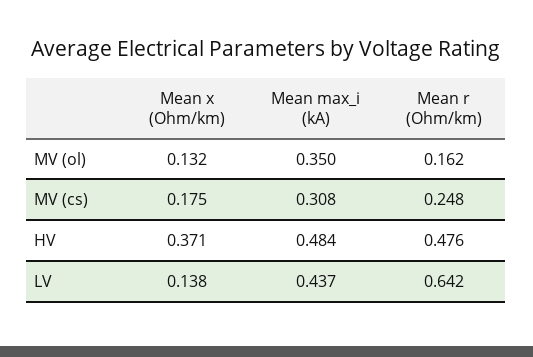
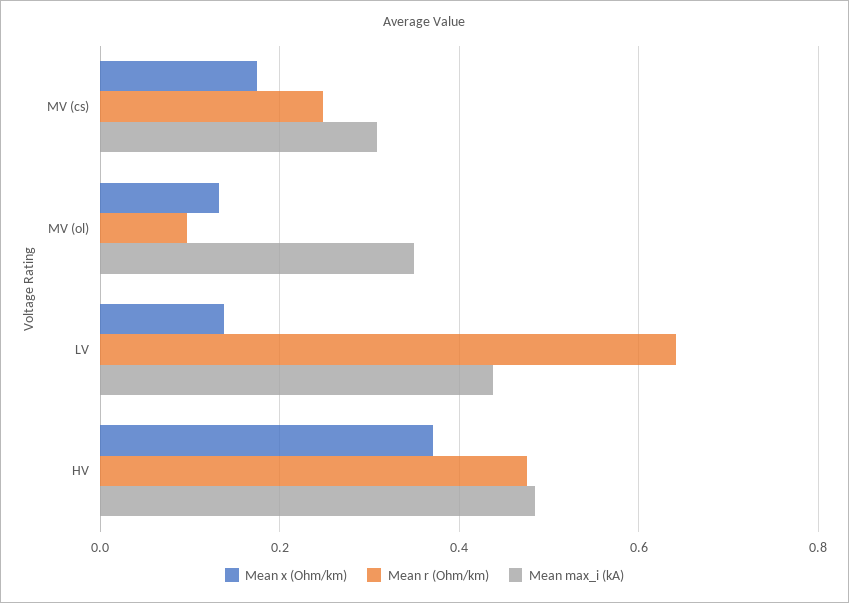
Mean r (Ohm/km), MV (ol): 0.162 -> 0.1

